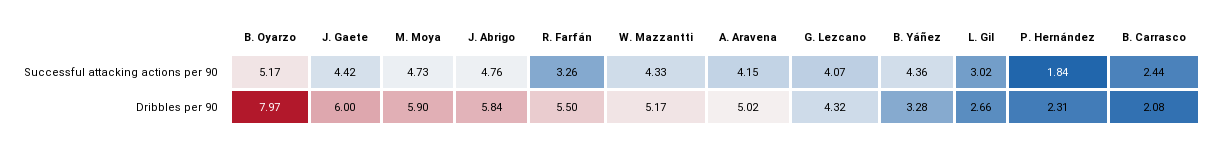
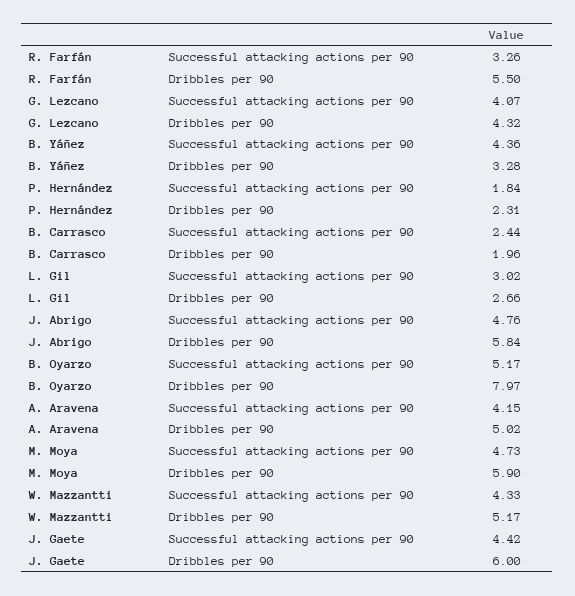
B. Carrasco, Dribbles per 90: 2.08 -> 1.96

